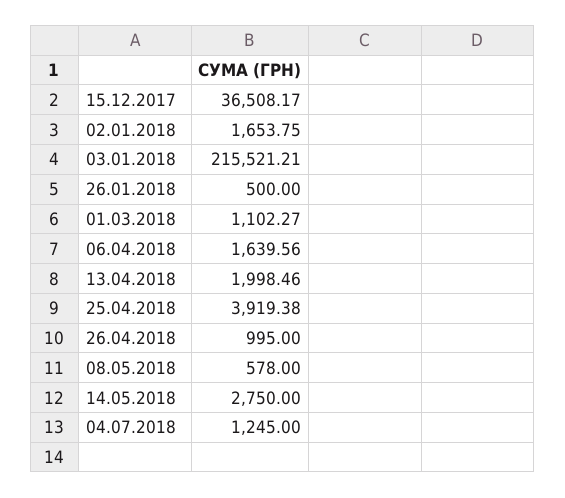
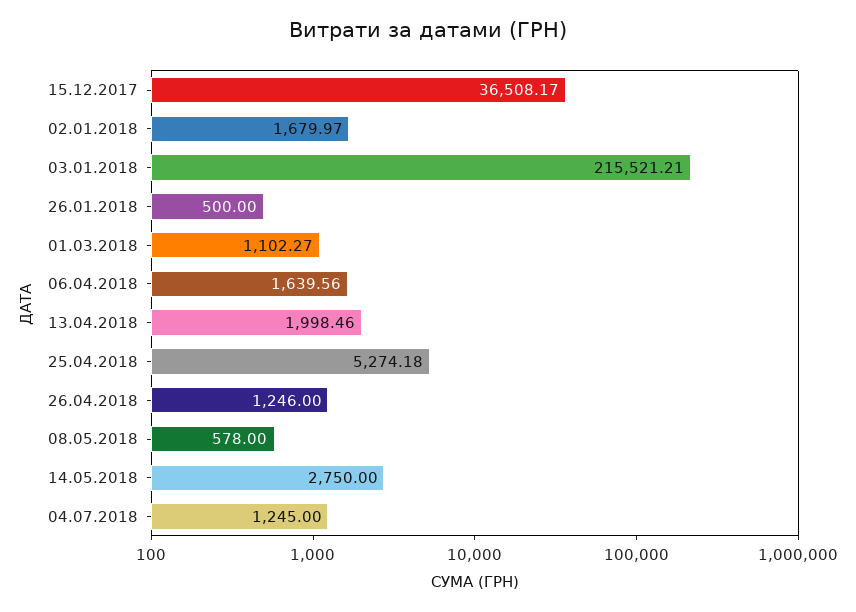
02.01.2018: 1653.75 -> 1679.97
25.04.2018: 3919.38 -> 5274.18
26.04.2018: 995 -> 1246

